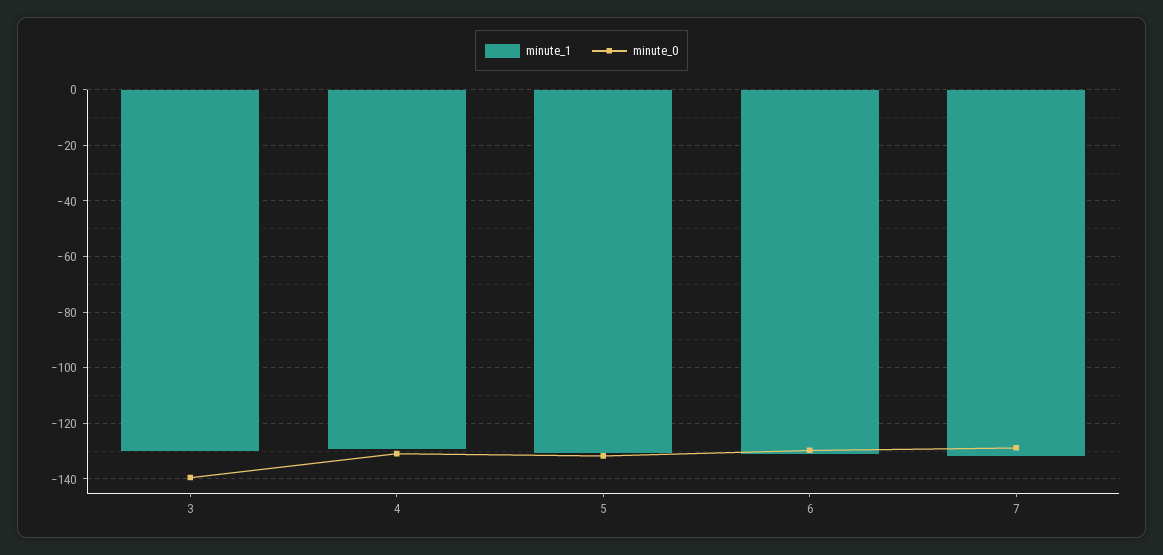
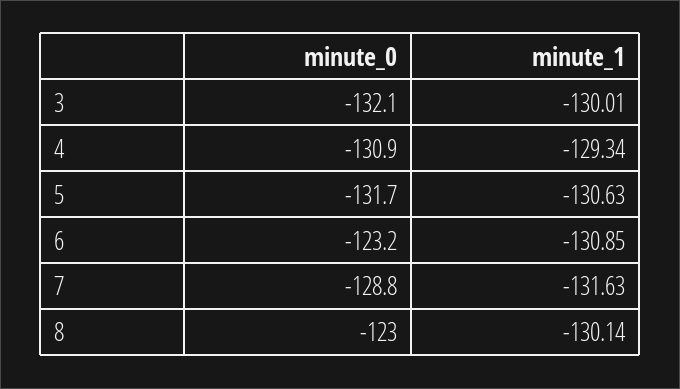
minute_0, 3: -140 -> -132.1
minute_0, 6: -130 -> -123.2
minute_0, 8: none -> -123
minute_1, 8: none -> -130.14

